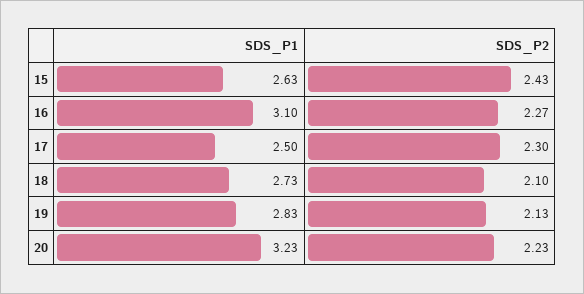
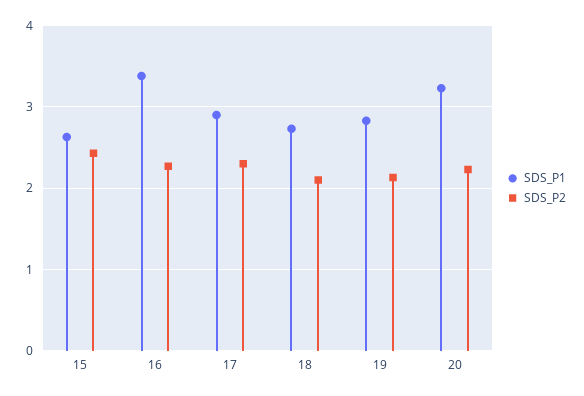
SDS_P1, 16: 3.1 -> 3.4
SDS_P1, 17: 2.5 -> 2.9

